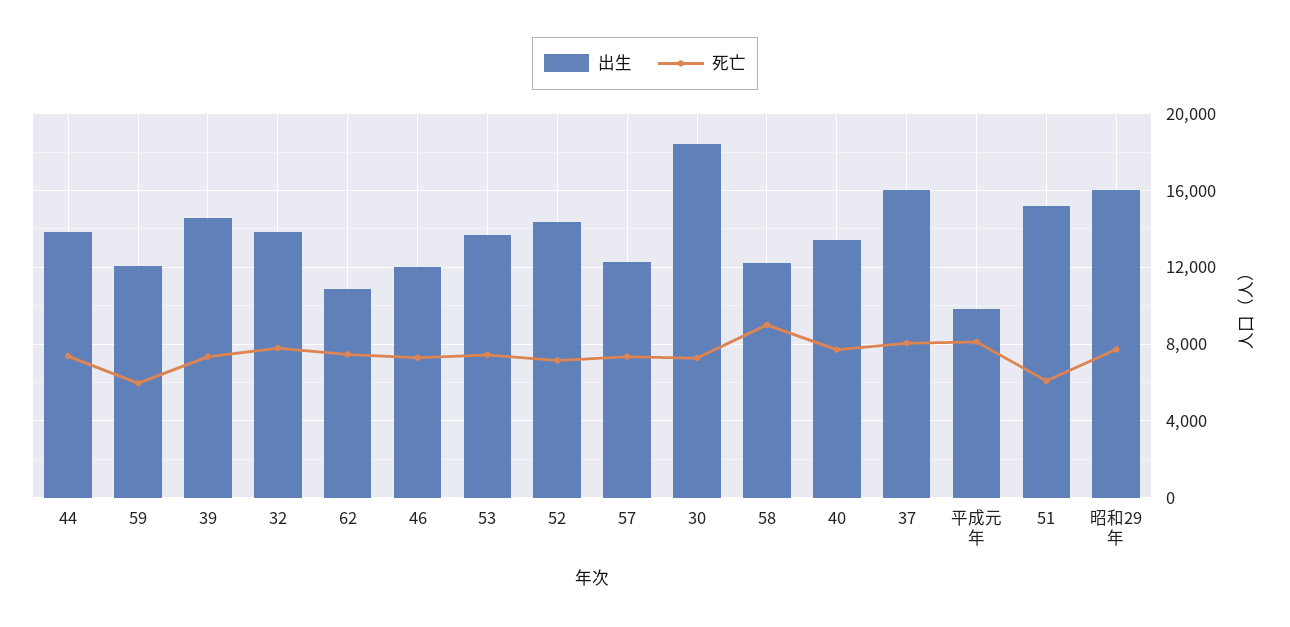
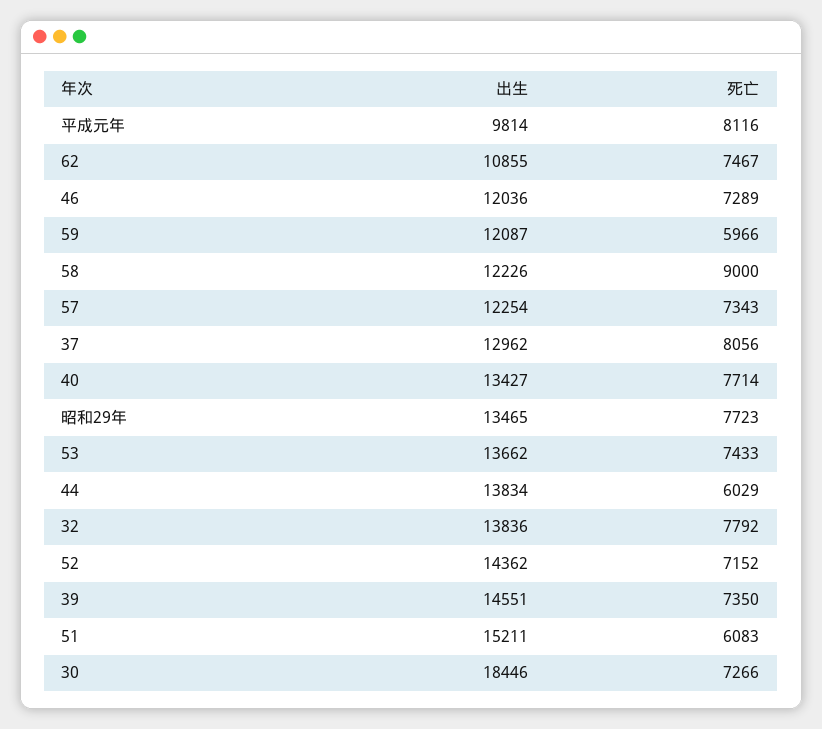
死亡, 44: 7500 -> 6029
出生, 37: 16000 -> 12962
出生, 昭和29年: 16000 -> 13465

